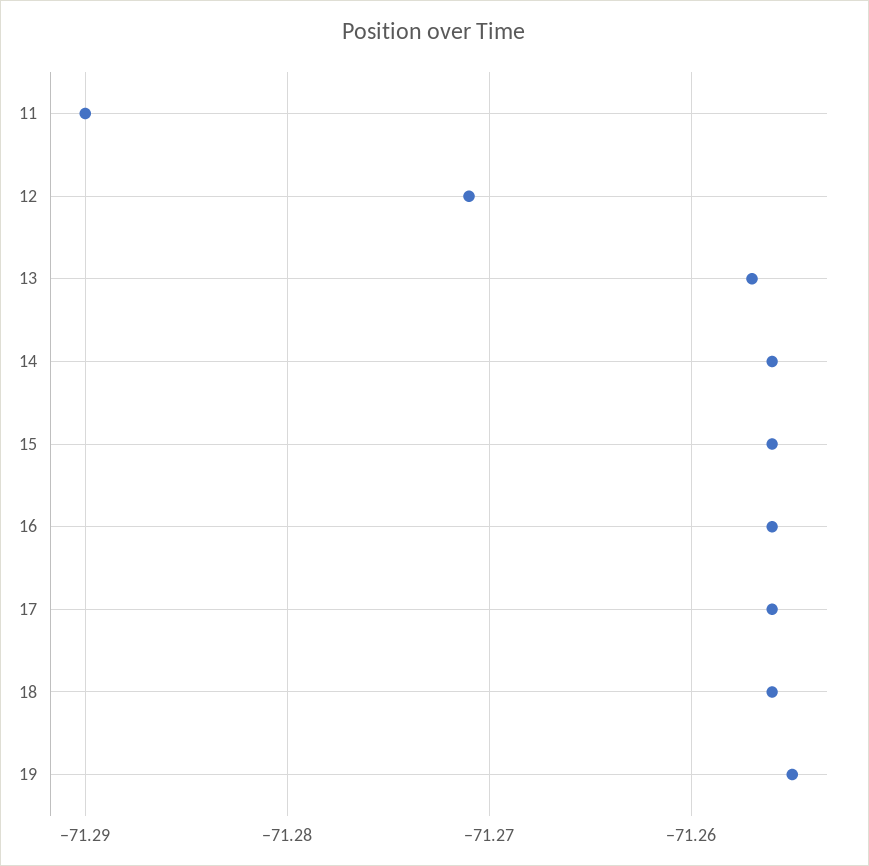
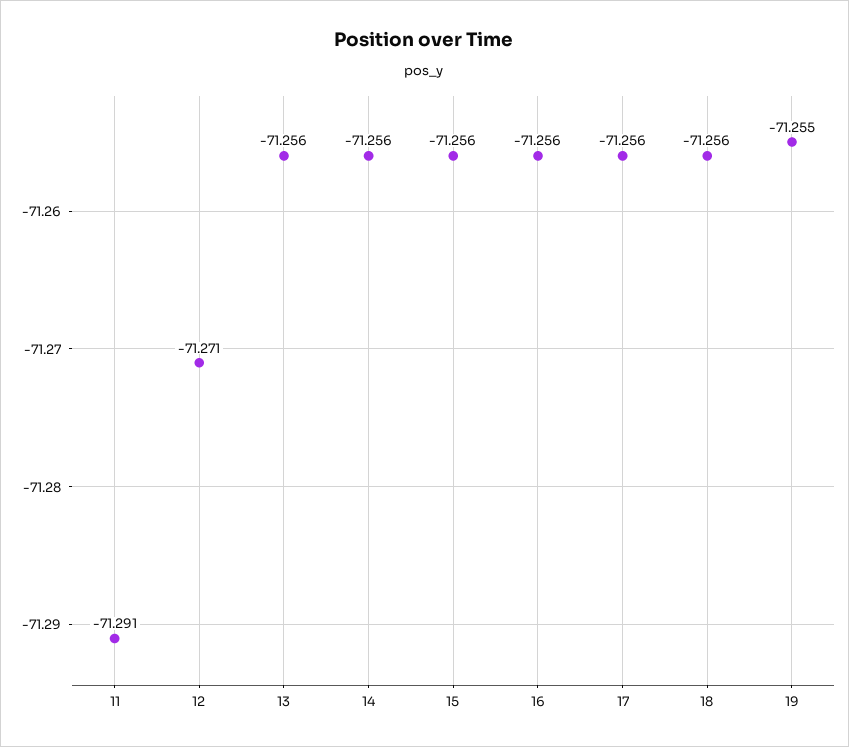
11: -71.29 -> -71.291
13: -71.257 -> -71.256

